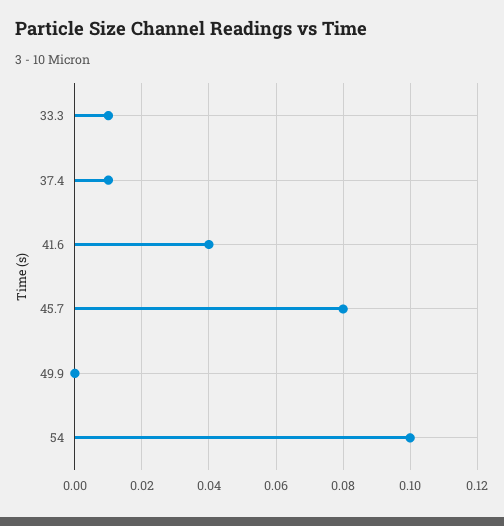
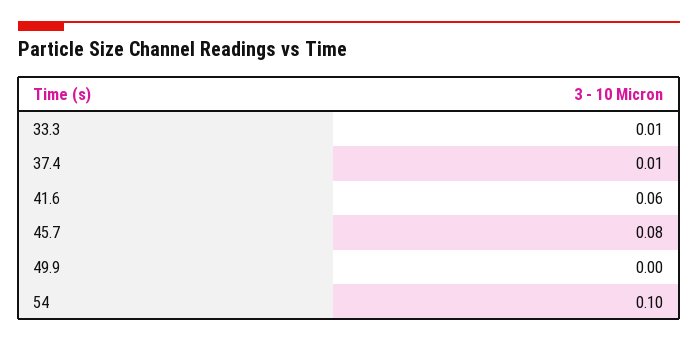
41.6: 0.04 -> 0.06

